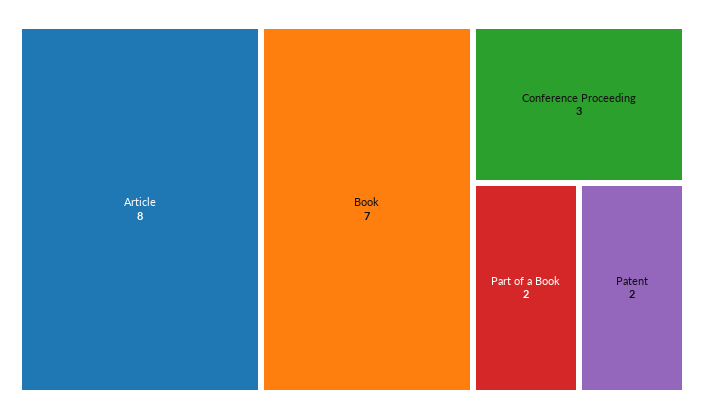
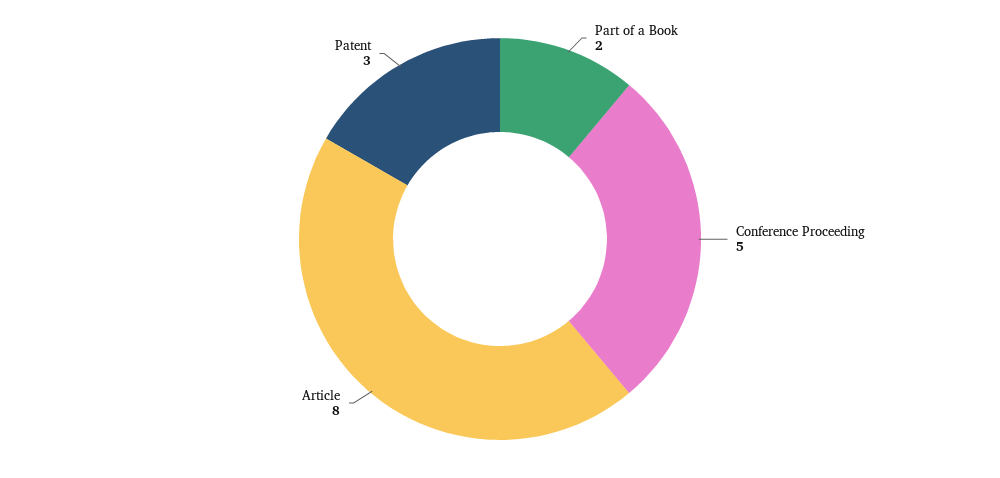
Book: 7 -> none
Conference Proceeding: 3 -> 5
Patent: 2 -> 3

